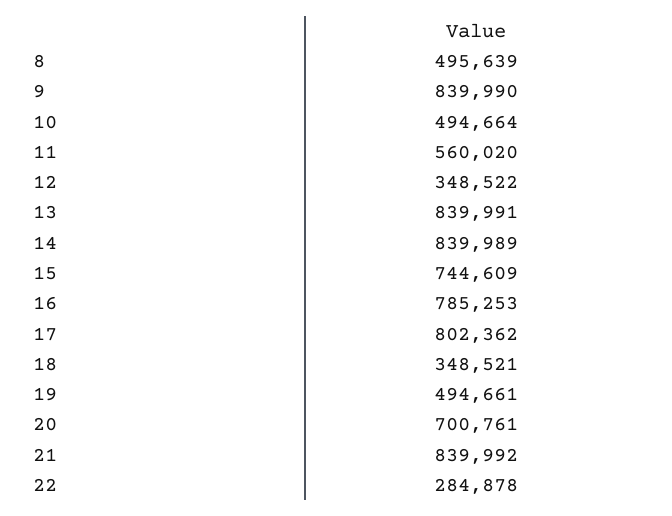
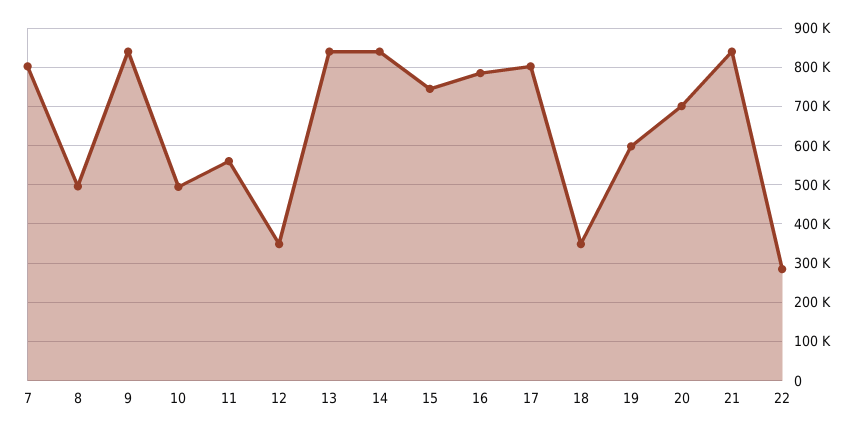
19: 494661 -> 600000
7: none -> 800000

